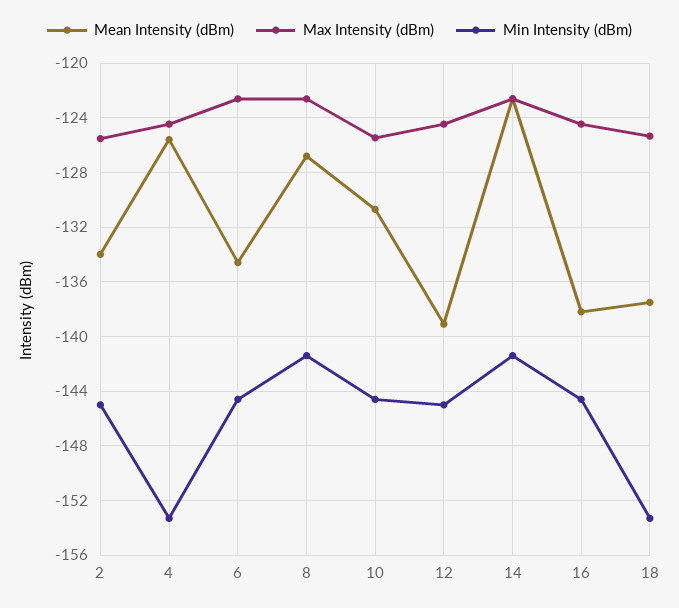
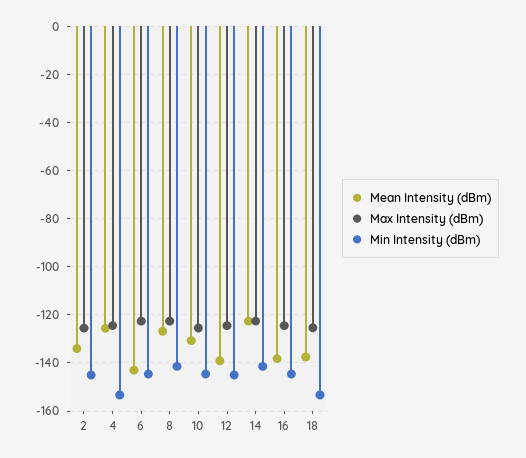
Mean Intensity (dBm), 6: -134.5 -> -142.5

